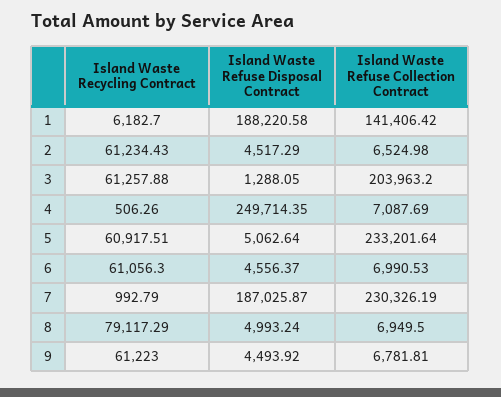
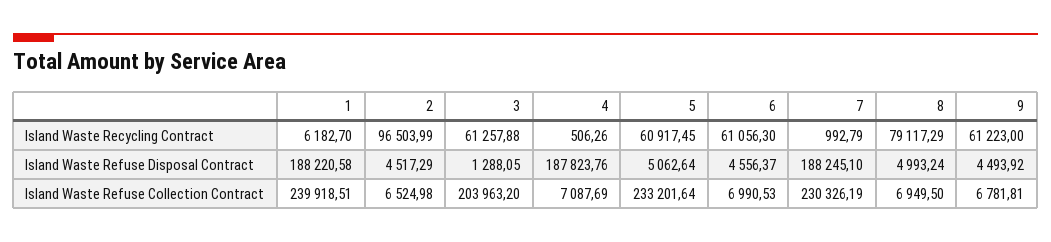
Island Waste Refuse Collection Contract, 1: 141406.42 -> 239918.51
Island Waste Recycling Contract, 2: 61234.43 -> 96503.99
Island Waste Refuse Disposal Contract, 4: 249714.35 -> 187823.76
Island Waste Recycling Contract, 5: 60917.51 -> 60917.45
Island Waste Refuse Disposal Contract, 7: 187025.87 -> 188245.1

